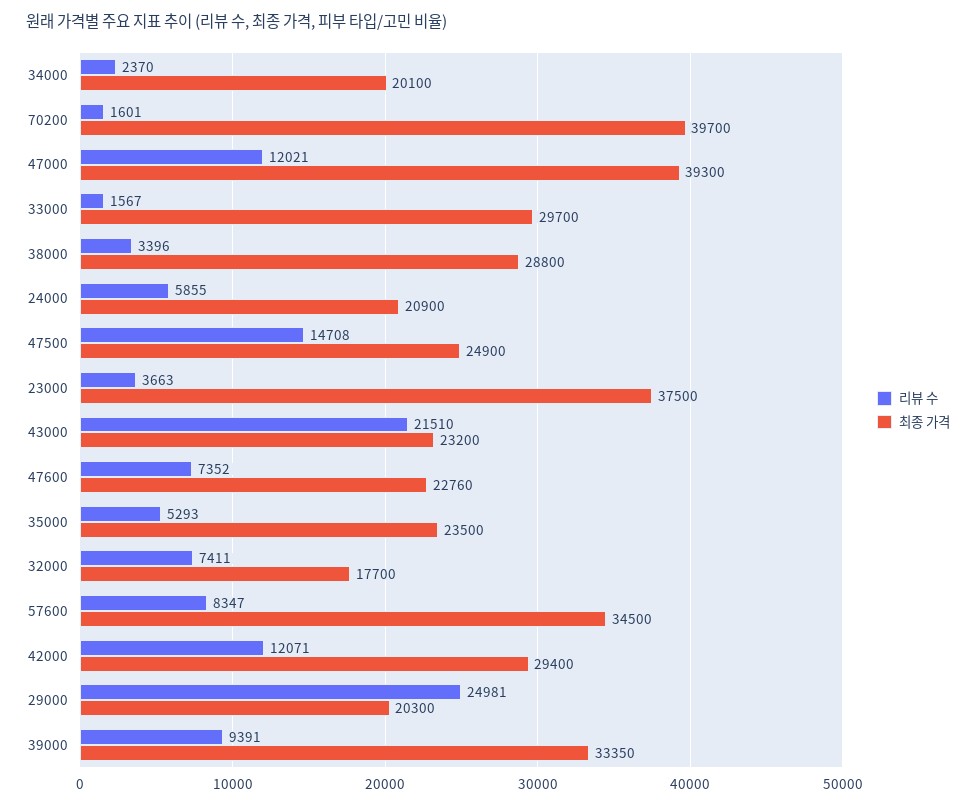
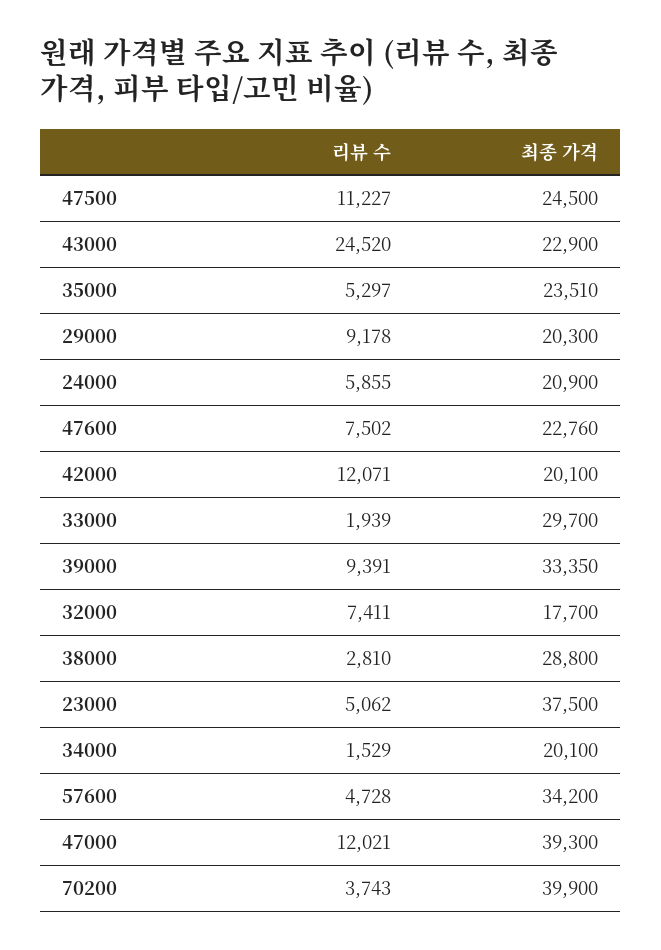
리뷰 수, 34000: 2370 -> 1529
리뷰 수, 70200: 1601 -> 3743
최종 가격, 70200: 39700 -> 39900
리뷰 수, 33000: 1567 -> 1939
리뷰 수, 38000: 3396 -> 2810
리뷰 수, 47500: 14708 -> 11227
최종 가격, 47500: 24900 -> 24500
리뷰 수, 23000: 3663 -> 5062
리뷰 수, 43000: 21510 -> 24520
최종 가격, 43000: 23200 -> 22900
리뷰 수, 47600: 7352 -> 7502
리뷰 수, 35000: 5293 -> 5297
최종 가격, 35000: 23500 -> 23510
리뷰 수, 57600: 8347 -> 4728
최종 가격, 57600: 34500 -> 34200
최종 가격, 42000: 29400 -> 20100
리뷰 수, 29000: 24981 -> 9178

